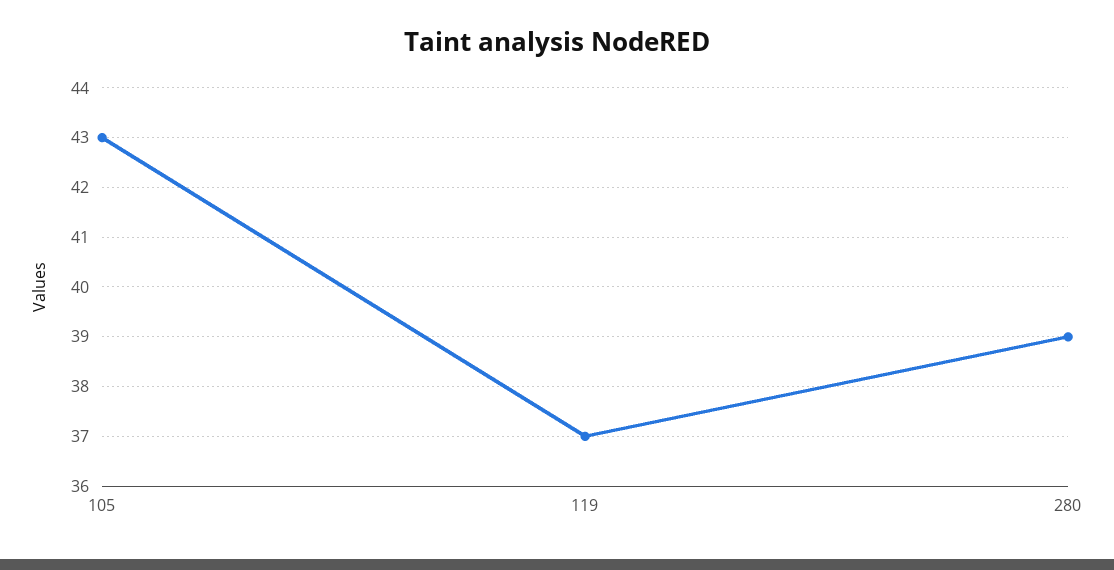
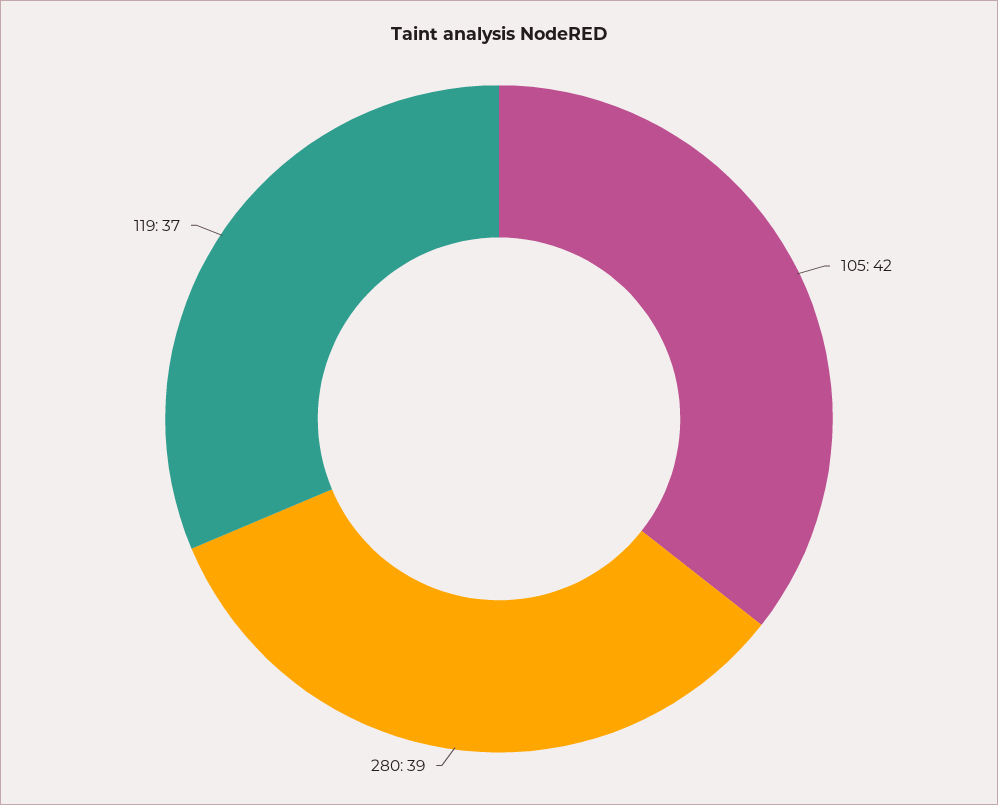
105: 43 -> 42

